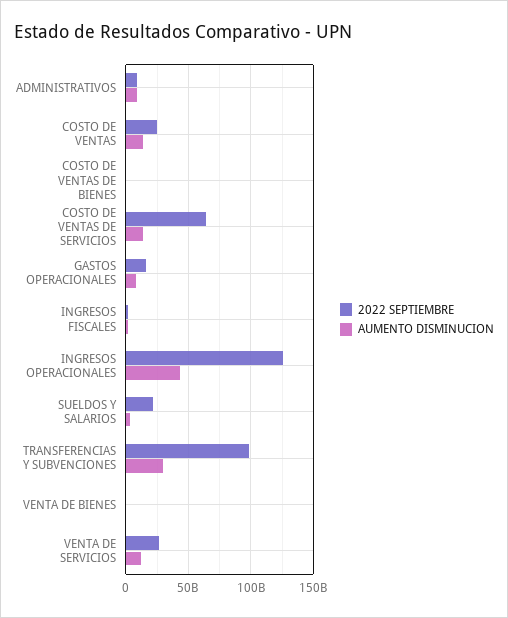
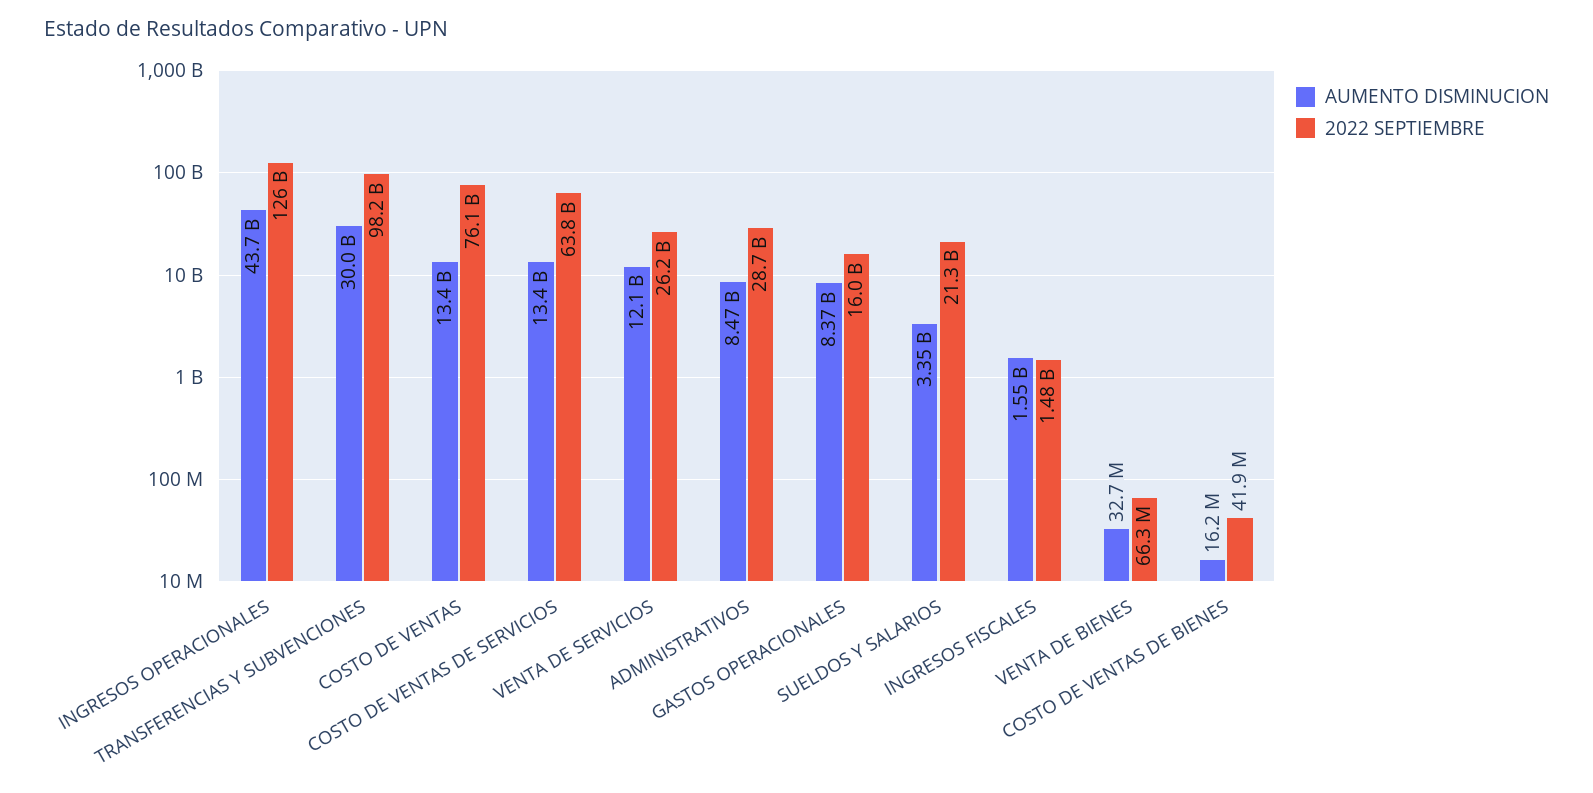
2022 SEPTIEMBRE, ADMINISTRATIVOS: 10000000000 -> 28700000000
2022 SEPTIEMBRE, COSTO DE VENTAS: 25000000000 -> 76100000000

